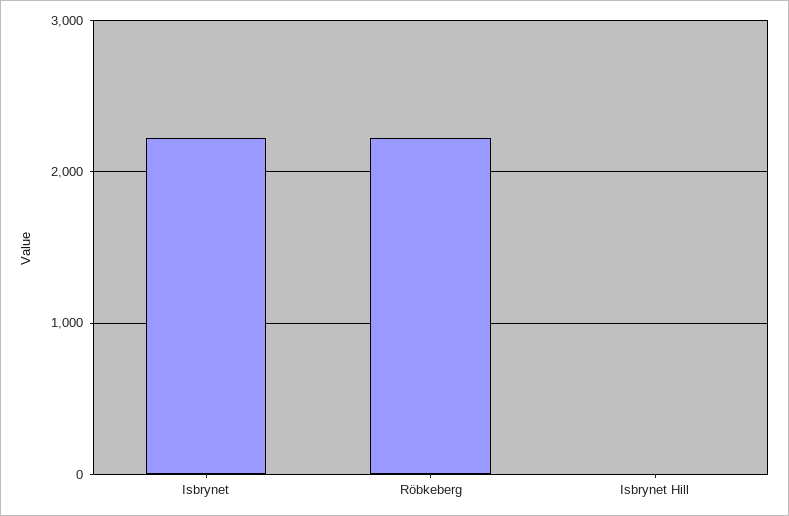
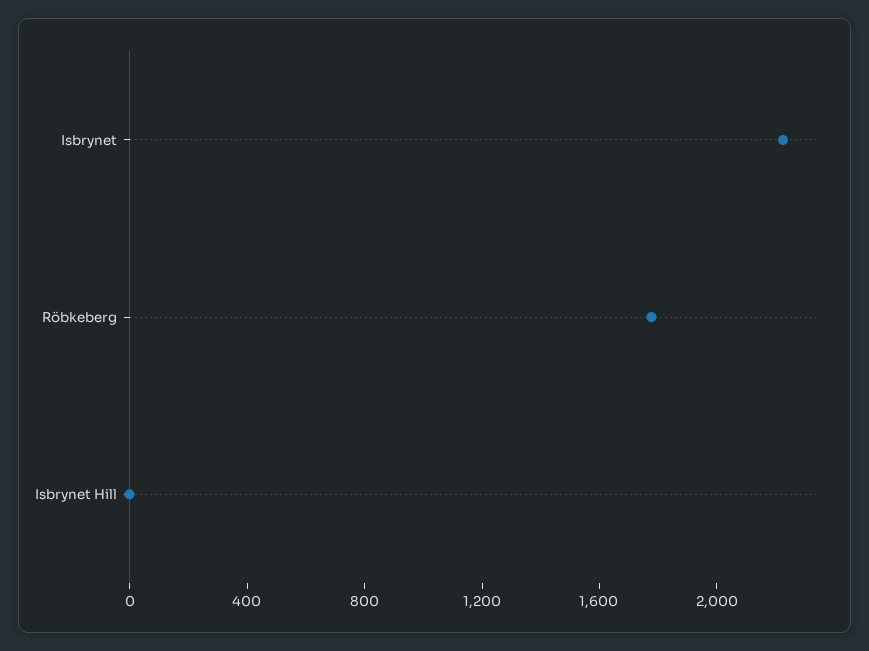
Röbkeberg: 2200 -> 1800

